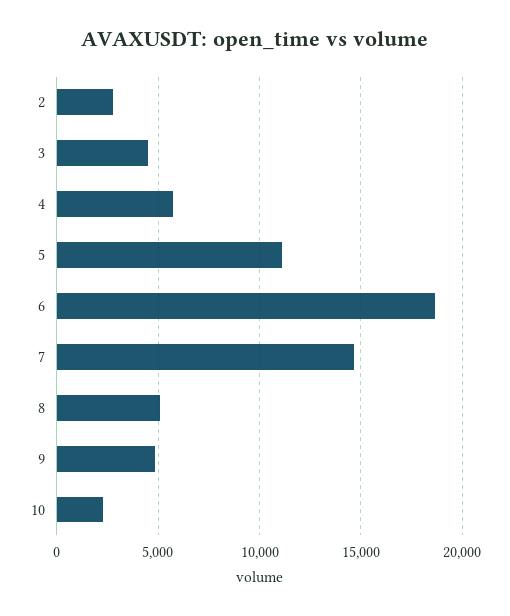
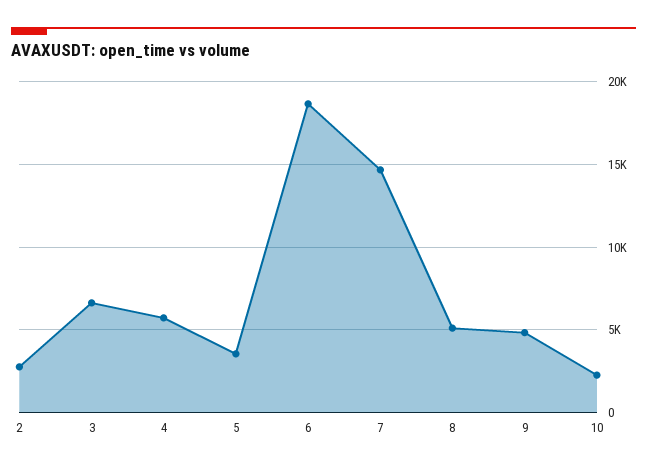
3: 4500 -> 6500
5: 11000 -> 3500

